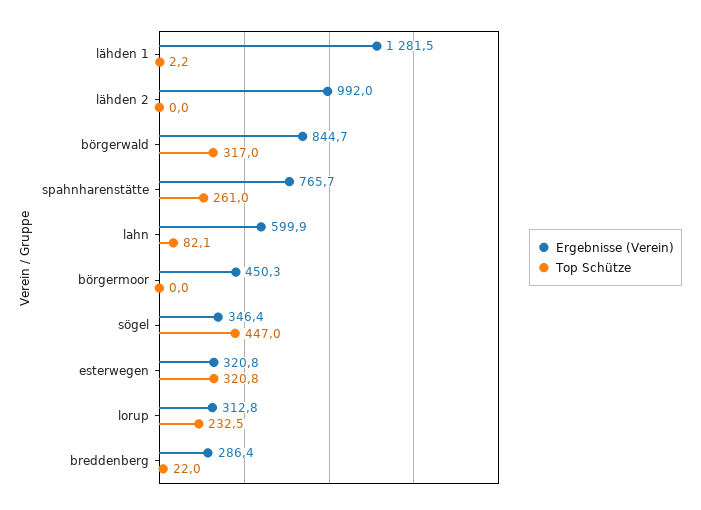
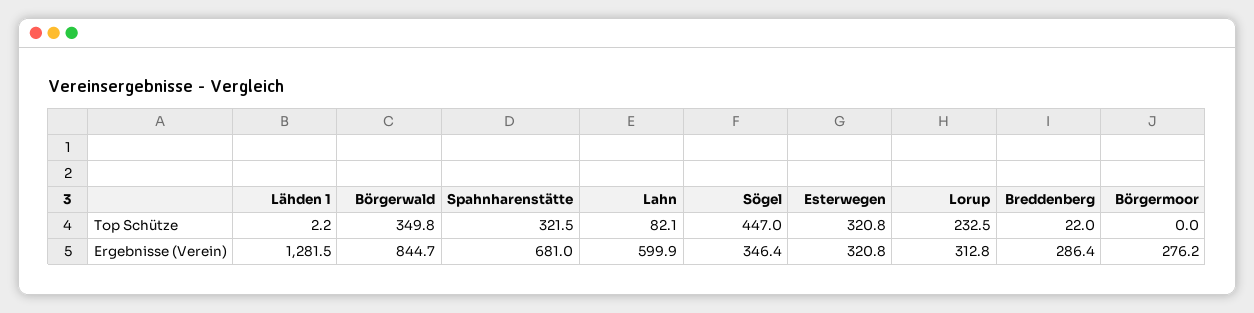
Ergebnisse (Verein), lähden 2: 992 -> none
Top Schütze, lähden 2: 0 -> none
Top Schütze, börgerwald: 317 -> 349.8
Ergebnisse (Verein), spahnharenstätte: 765.7 -> 681
Top Schütze, spahnharenstätte: 261 -> 321.5
Ergebnisse (Verein), börgermoor: 450.3 -> 276.2

